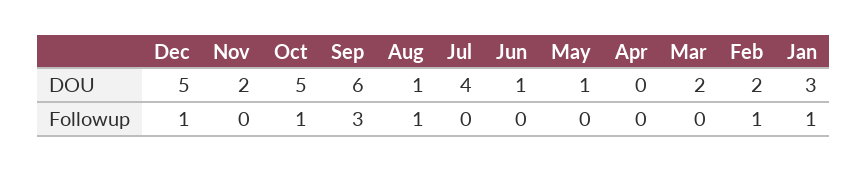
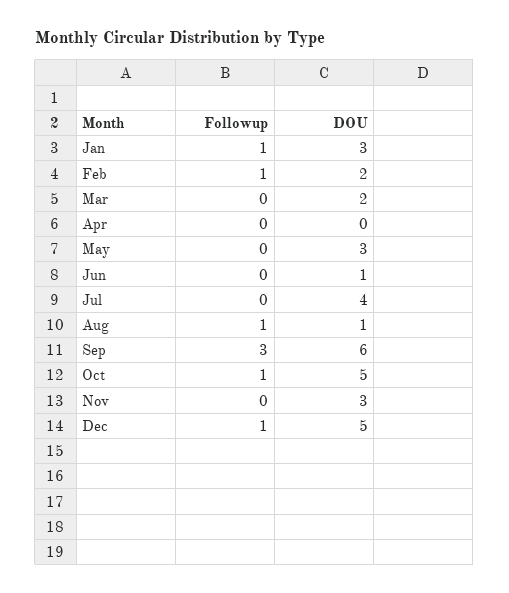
Nov, DOU: 2 -> 3
May, DOU: 1 -> 3

